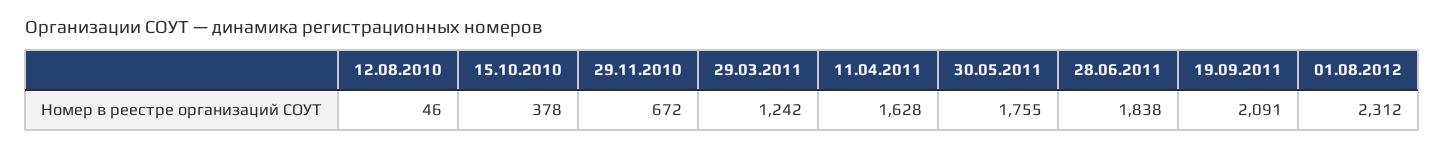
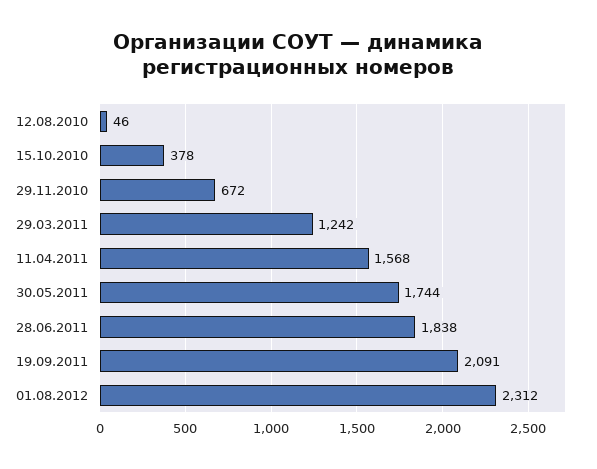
11.04.2011: 1628 -> 1568
30.05.2011: 1755 -> 1744

